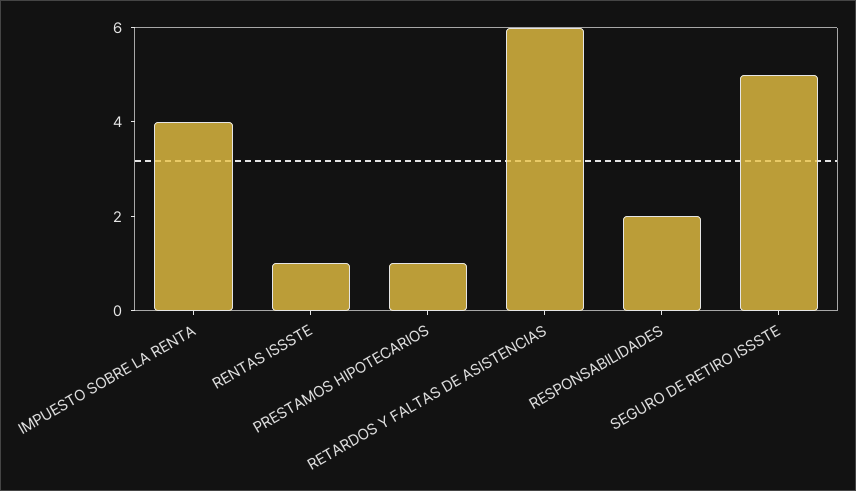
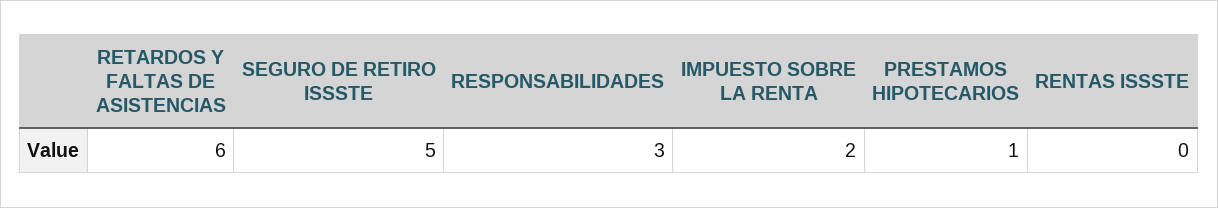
IMPUESTO SOBRE LA RENTA: 4 -> 2
RENTAS ISSSTE: 1 -> 0
RESPONSABILIDADES: 2 -> 3

